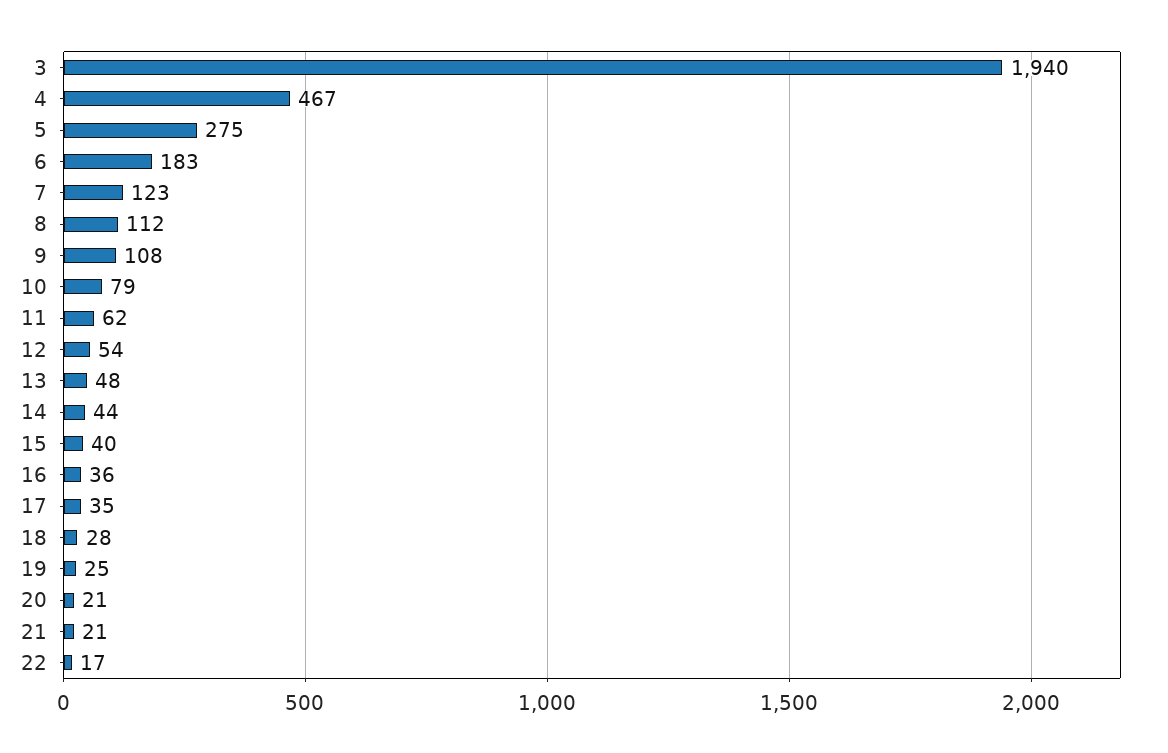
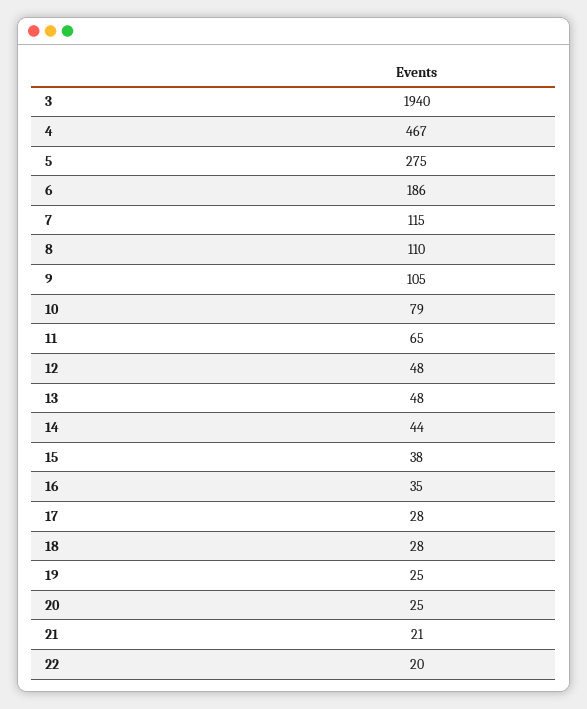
6: 183 -> 186
7: 123 -> 115
8: 112 -> 110
9: 108 -> 105
11: 62 -> 65
12: 54 -> 48
15: 40 -> 38
16: 36 -> 35
17: 35 -> 28
20: 21 -> 25
22: 17 -> 20

